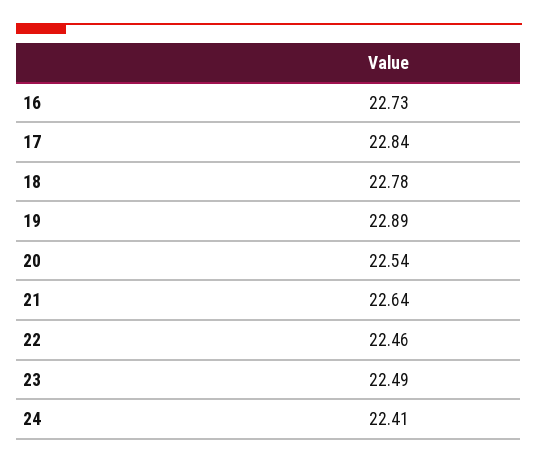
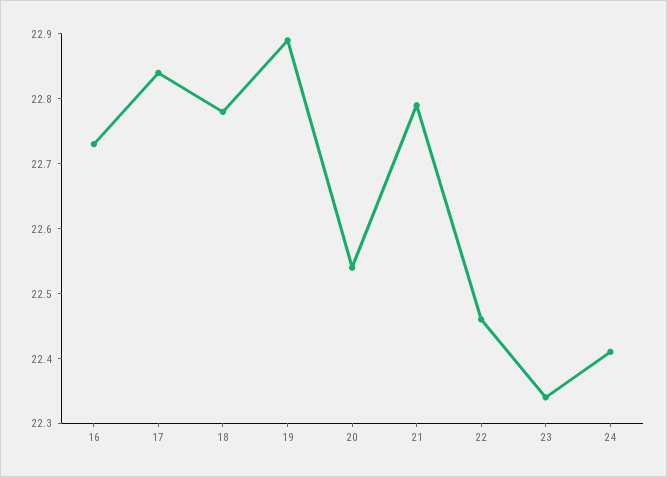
21: 22.64 -> 22.8
23: 22.49 -> 22.35

